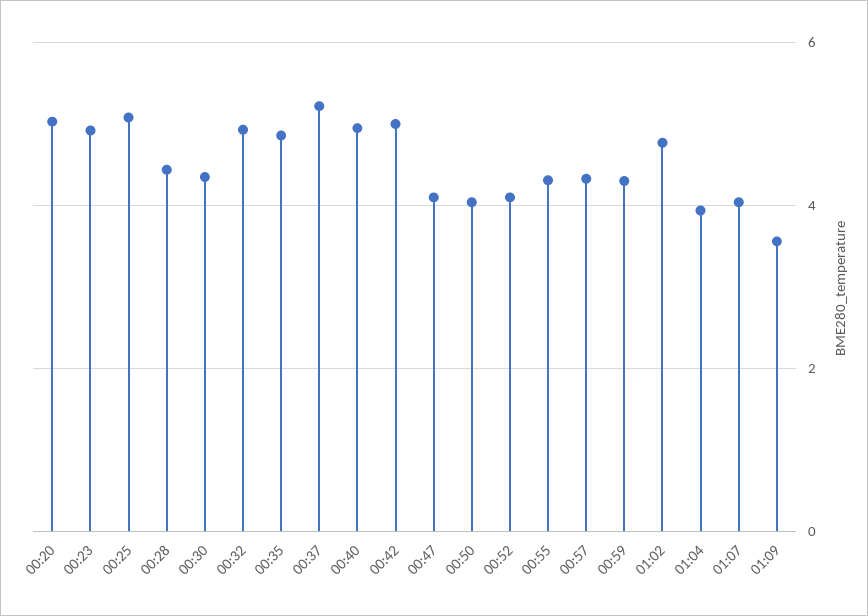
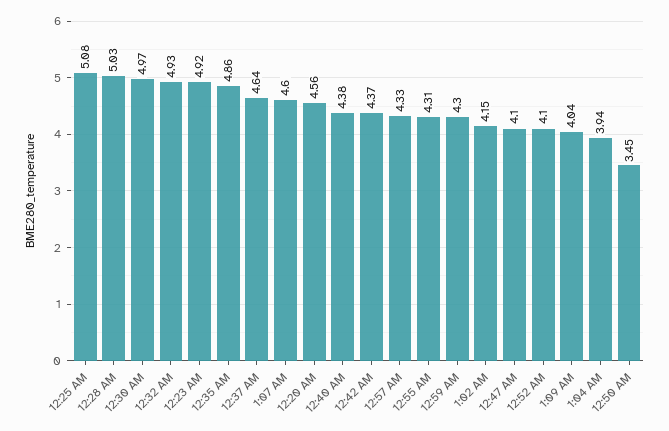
00:20: 5 -> 4.56
00:28: 4.4 -> 5.03
00:30: 4.4 -> 4.97
00:37: 5.2 -> 4.64
00:40: 5 -> 4.38
00:42: 5 -> 4.37
00:50: 4 -> 3.45
01:02: 4.8 -> 4.15
01:07: 4 -> 4.6
01:09: 3.6 -> 4.04

